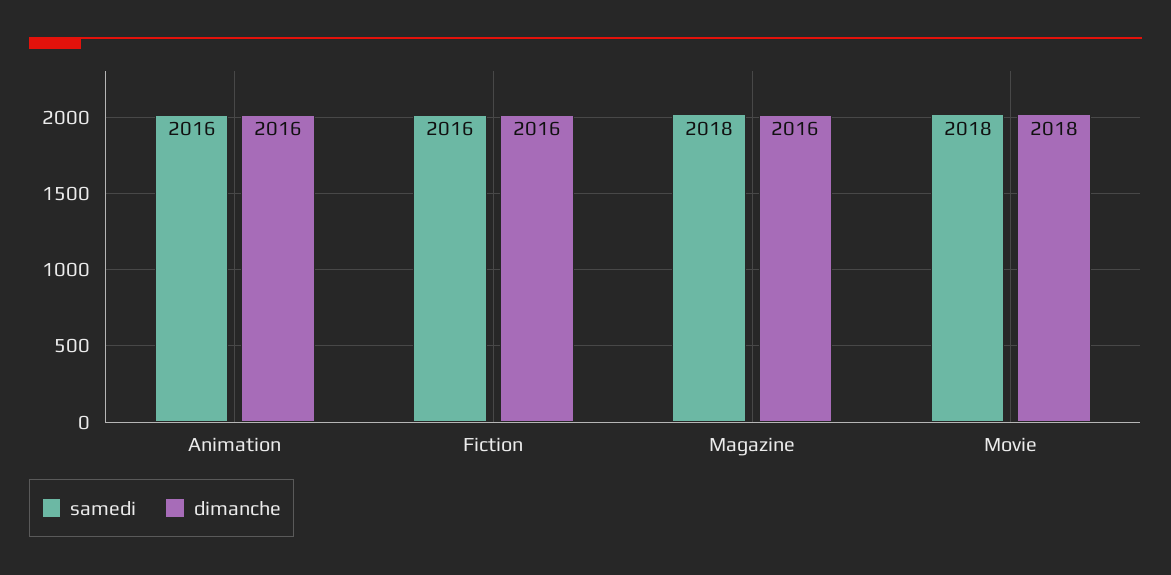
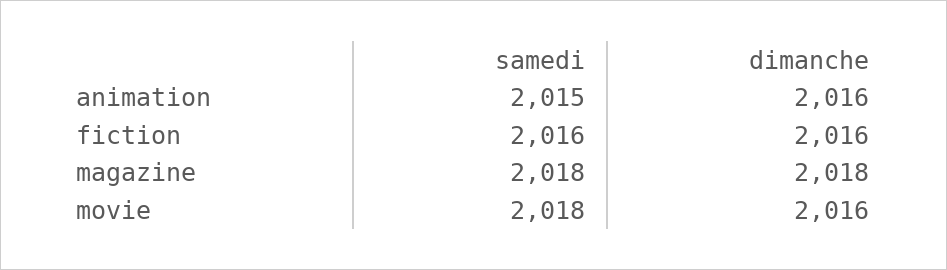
samedi, Animation: 2016 -> 2015
dimanche, Magazine: 2016 -> 2018
dimanche, Movie: 2018 -> 2016

